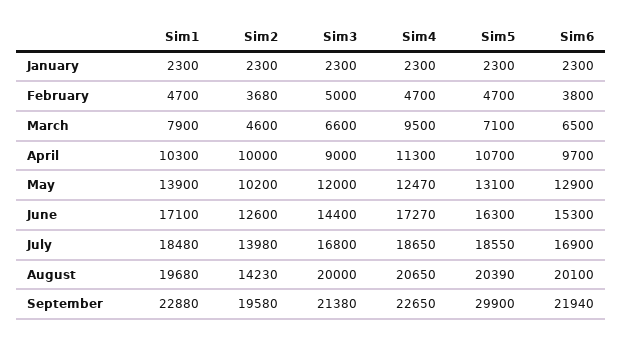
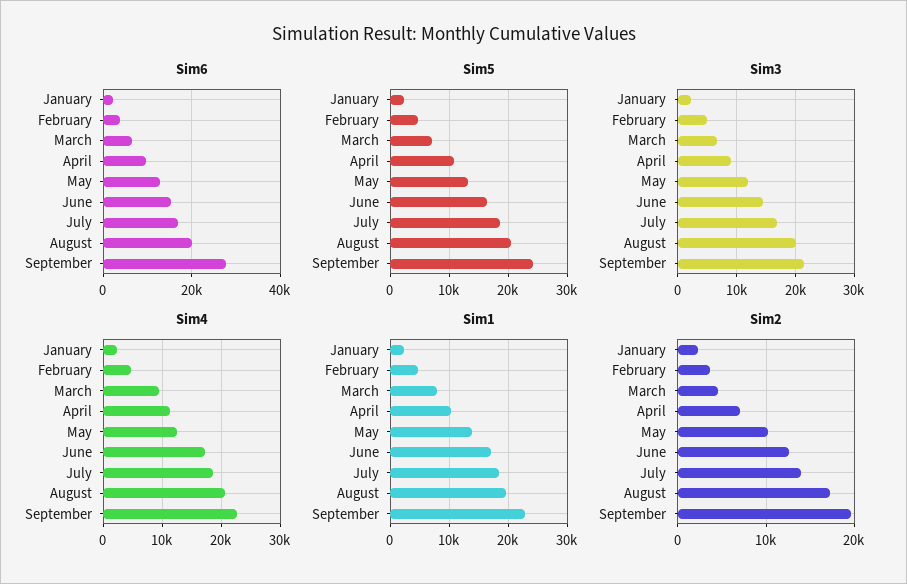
Sim2, April: 10000 -> 7000
Sim2, August: 14230 -> 17000
Sim5, September: 29900 -> 24000
Sim6, September: 21940 -> 28000

